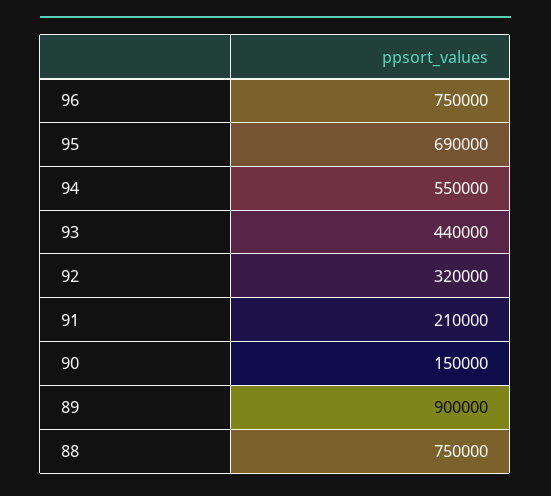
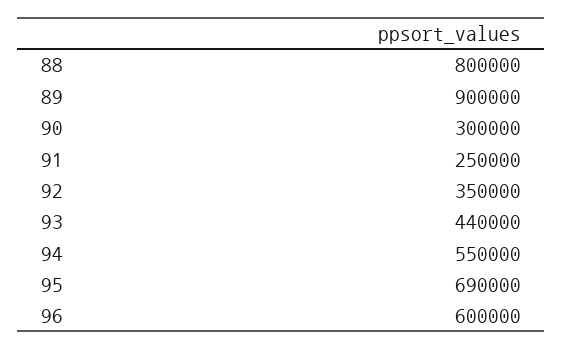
96: 750000 -> 600000
92: 320000 -> 350000
91: 210000 -> 250000
90: 150000 -> 300000
88: 750000 -> 800000

